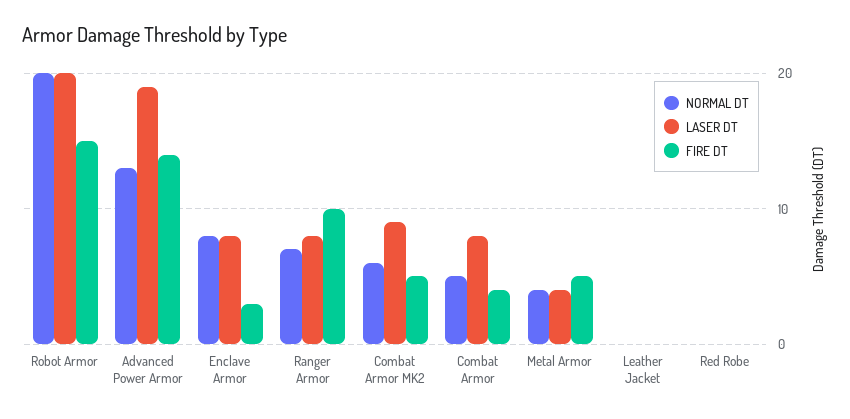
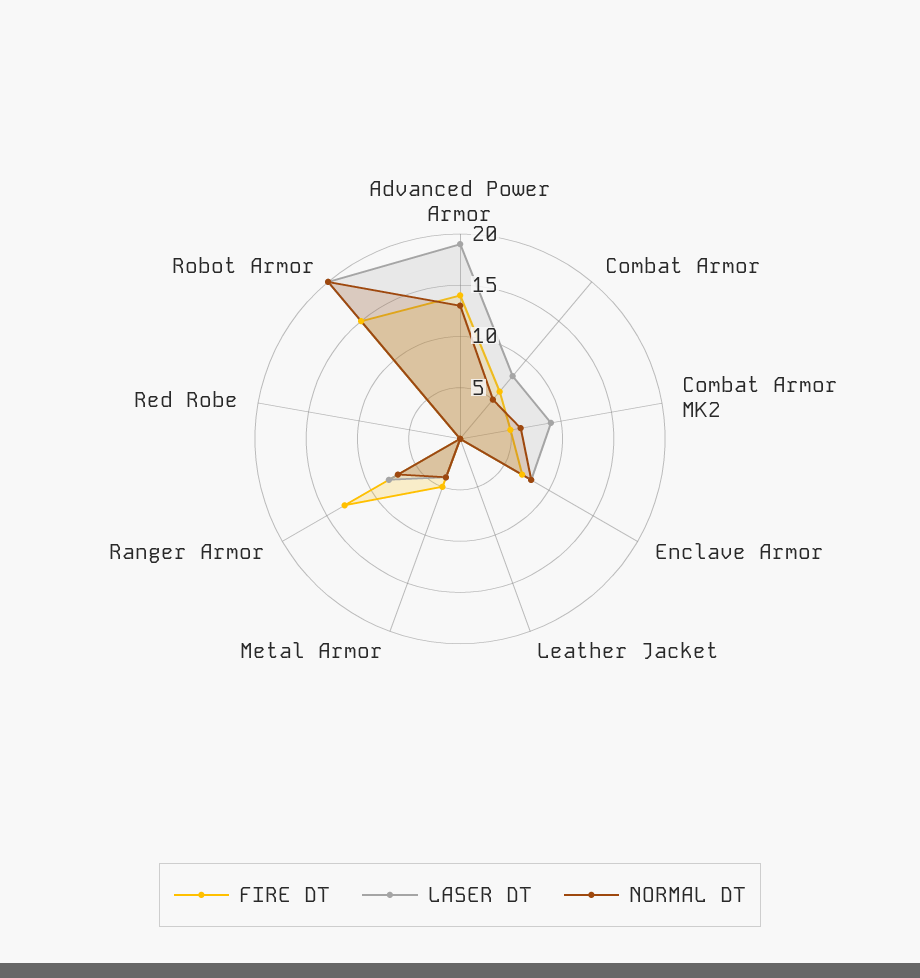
FIRE DT, Enclave Armor: 3 -> 7
FIRE DT, Ranger Armor: 10 -> 13
FIRE DT, Combat Armor: 4 -> 6

